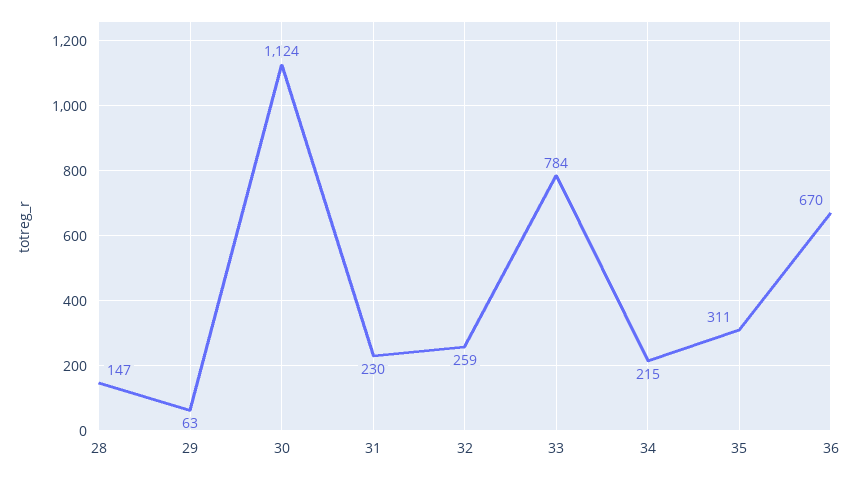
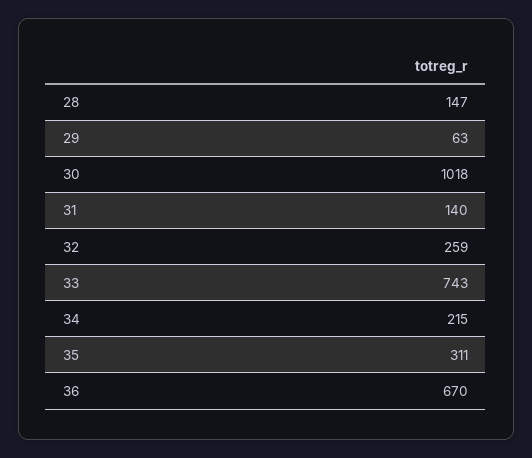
30: 1124 -> 1018
31: 230 -> 140
33: 784 -> 743

